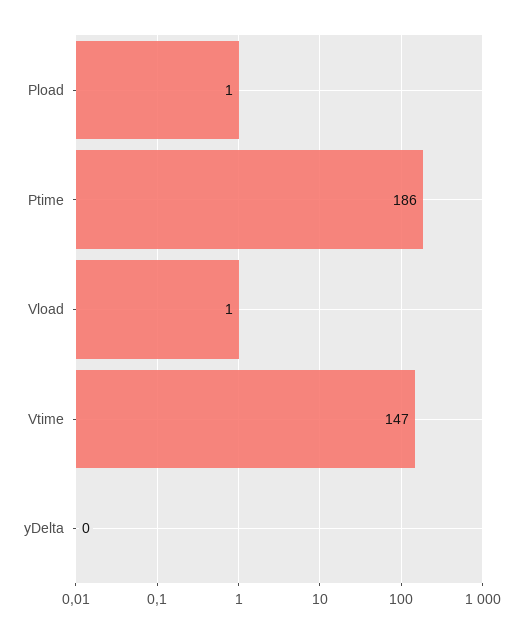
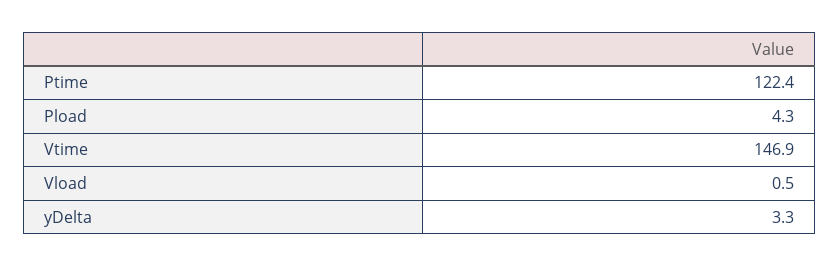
Pload: 1 -> 4.3
Ptime: 186 -> 122.4
yDelta: 0 -> 3.3

